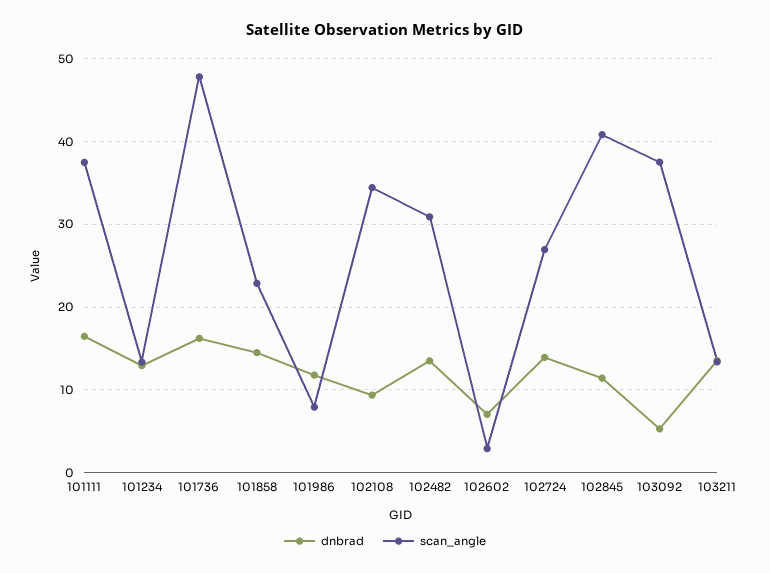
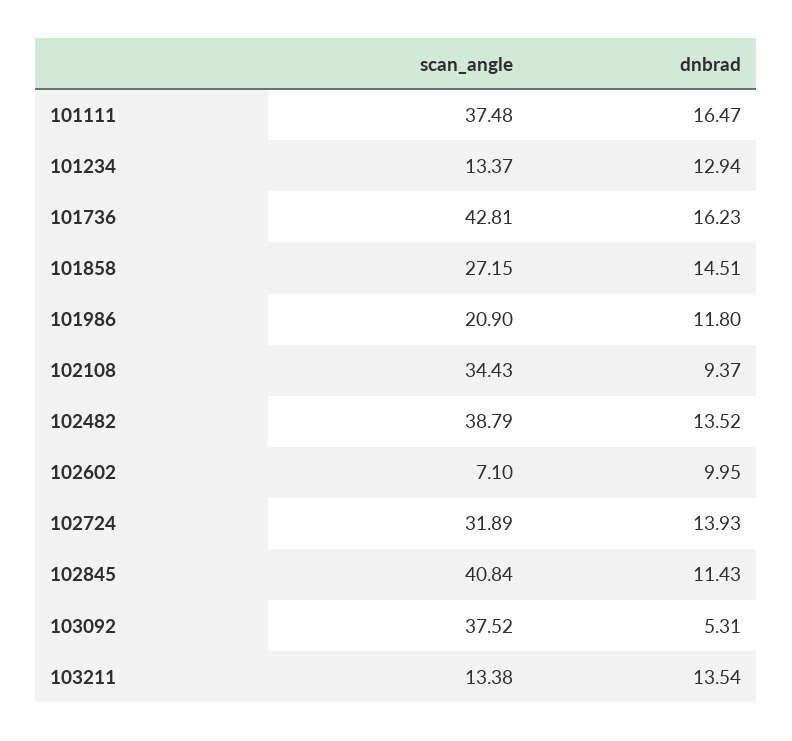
scan_angle, 101736: 48 -> 42.81
scan_angle, 101858: 23 -> 27.15
scan_angle, 101986: 8 -> 20.9
scan_angle, 102482: 31 -> 38.79
dnbrad, 102602: 7 -> 9.95
scan_angle, 102602: 3 -> 7.1
scan_angle, 102724: 27 -> 31.89

